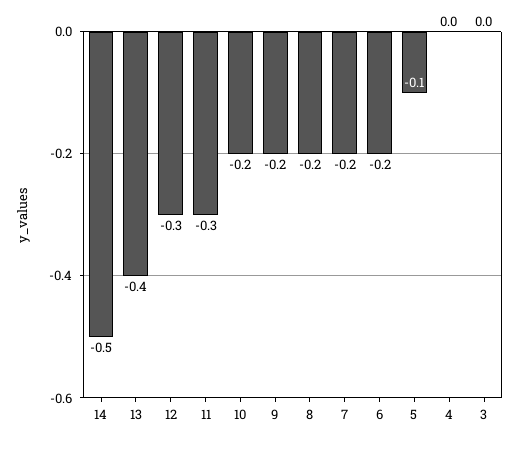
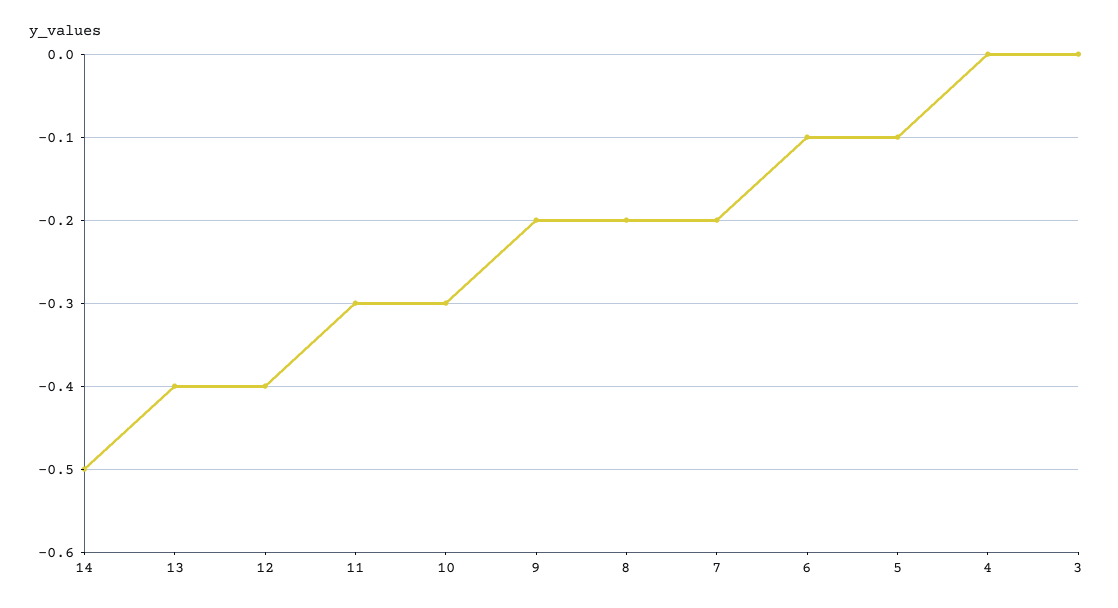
12: -0.3 -> -0.4
10: -0.2 -> -0.3
6: -0.2 -> -0.1

